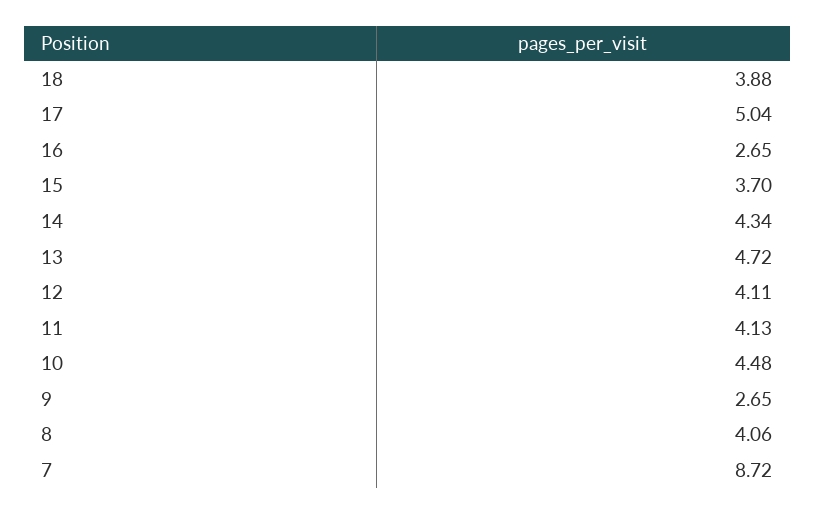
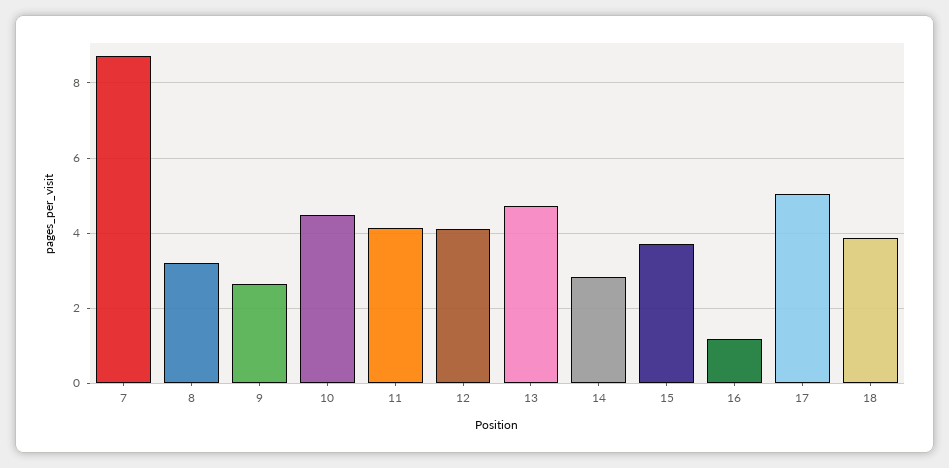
16: 2.65 -> 1.2
14: 4.34 -> 2.8
8: 4.06 -> 3.2

